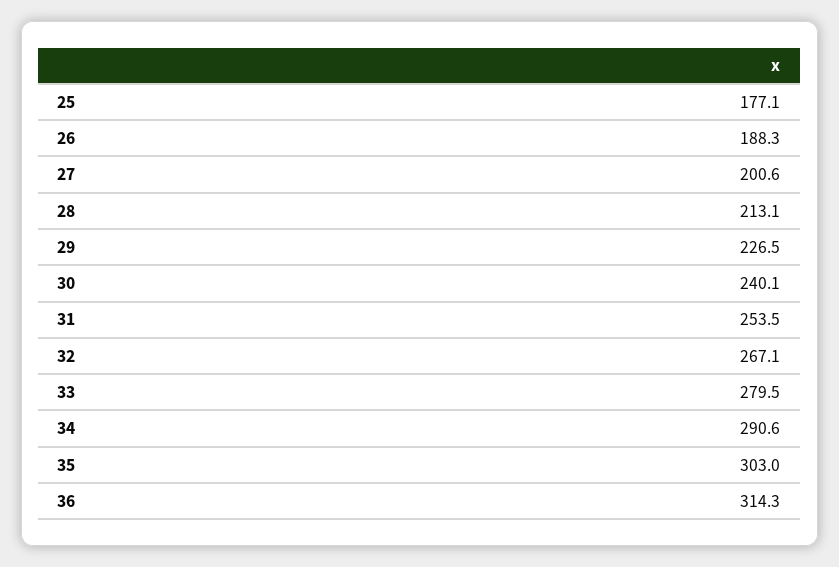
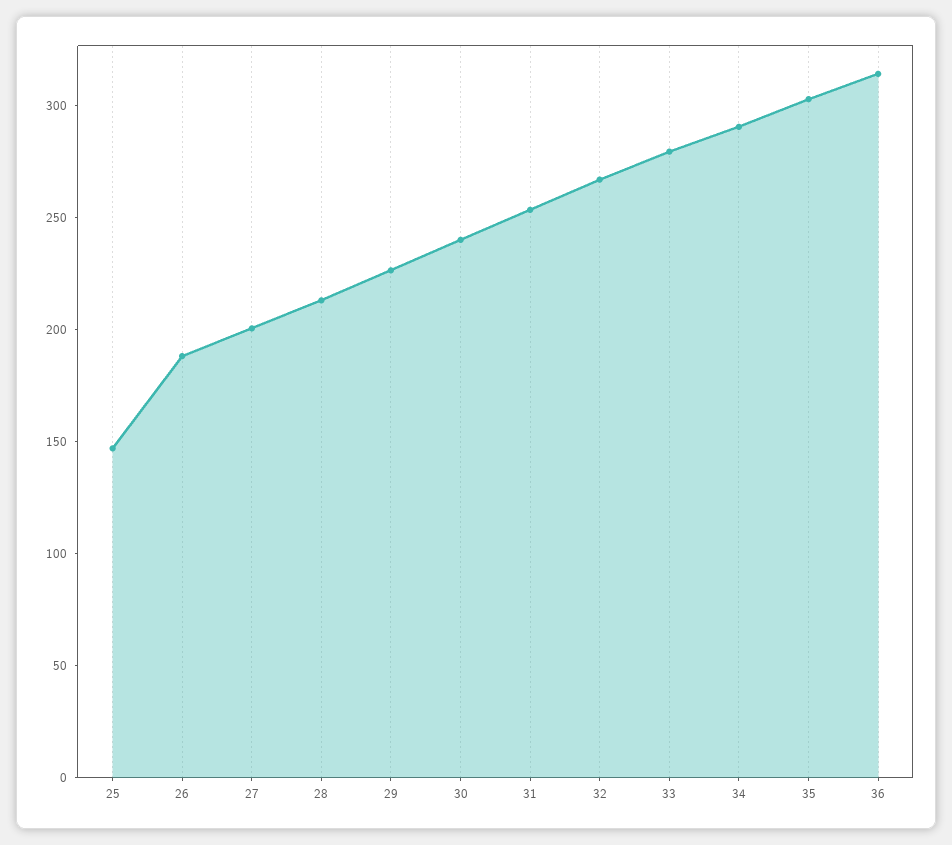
25: 177.1 -> 150

